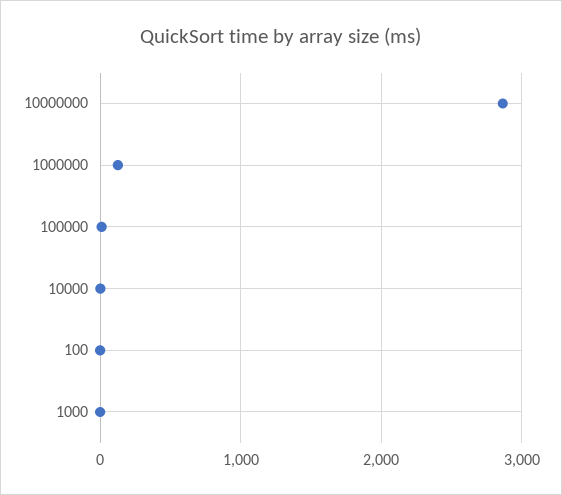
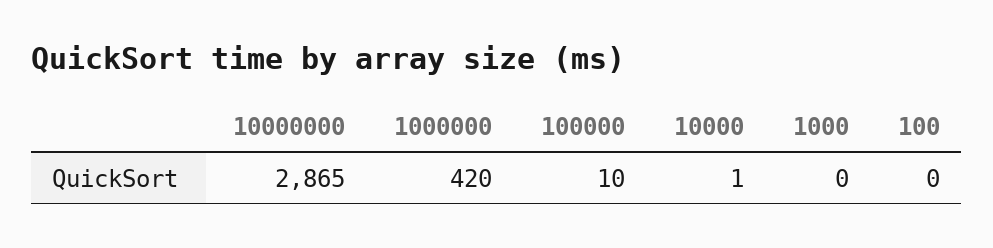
1000000: 100 -> 420

